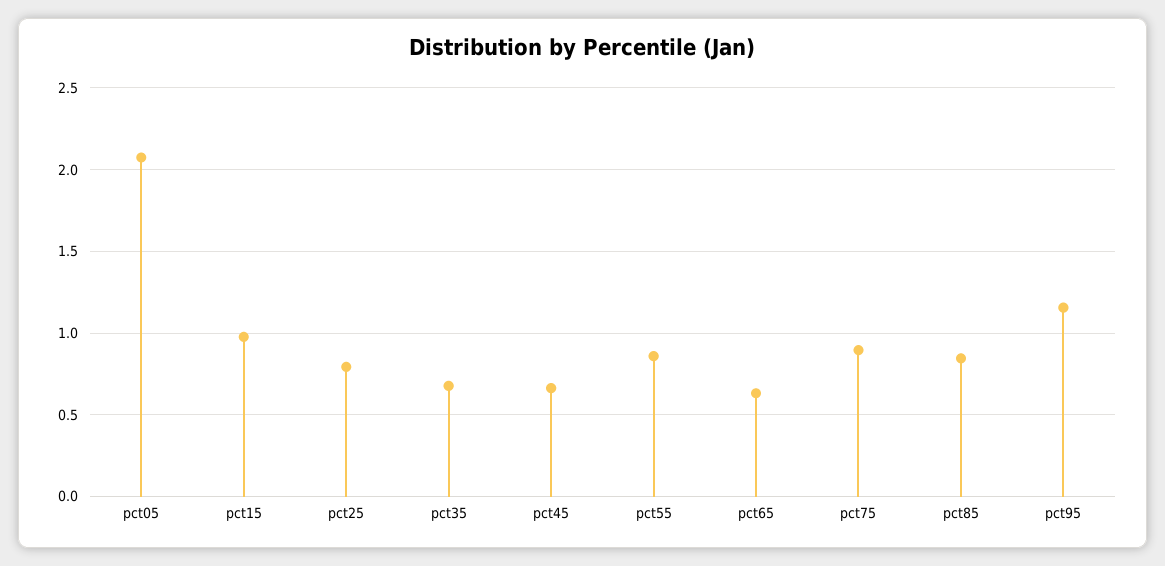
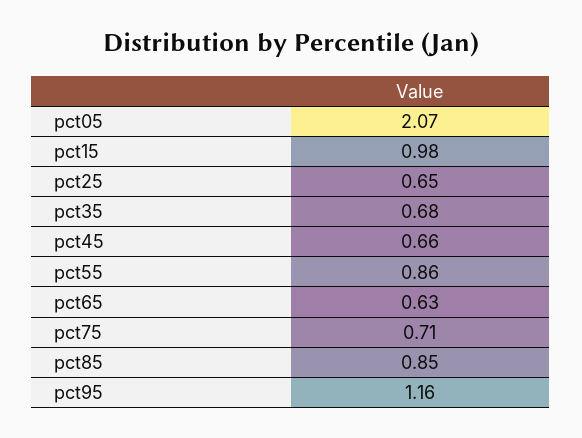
pct25: 0.8 -> 0.65
pct75: 0.9 -> 0.71

